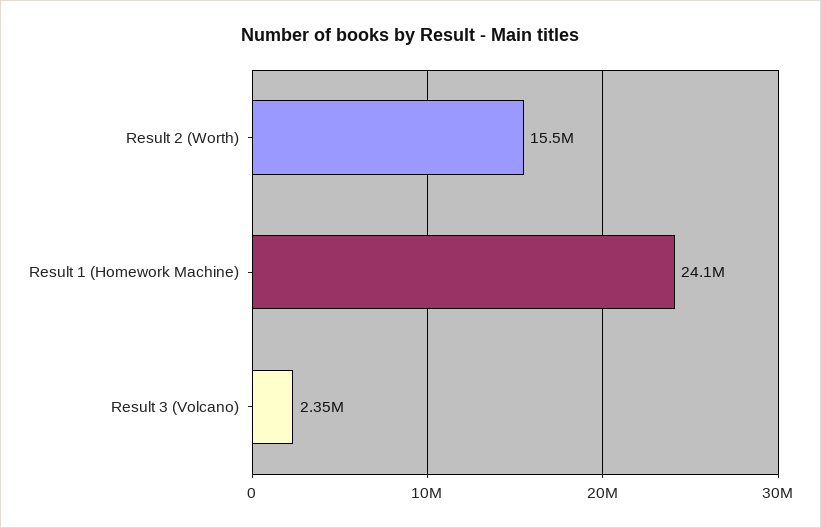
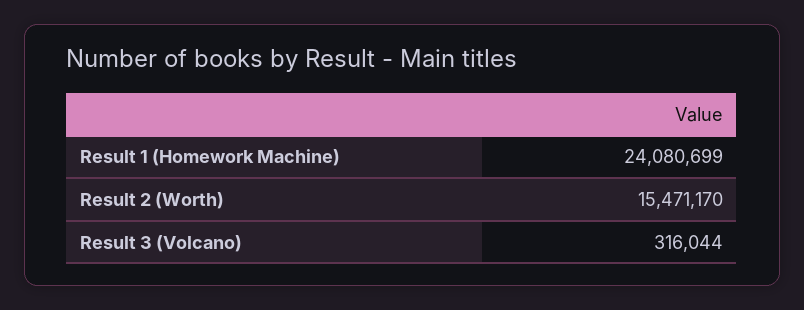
Result 3 (Volcano): 2350000 -> 316044

